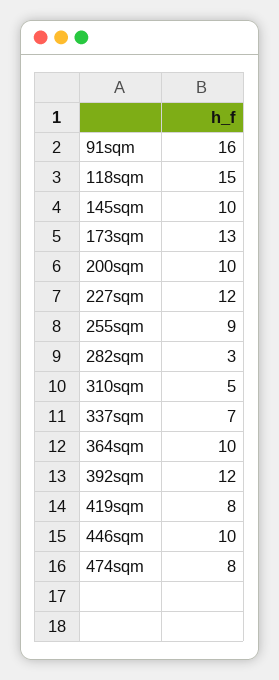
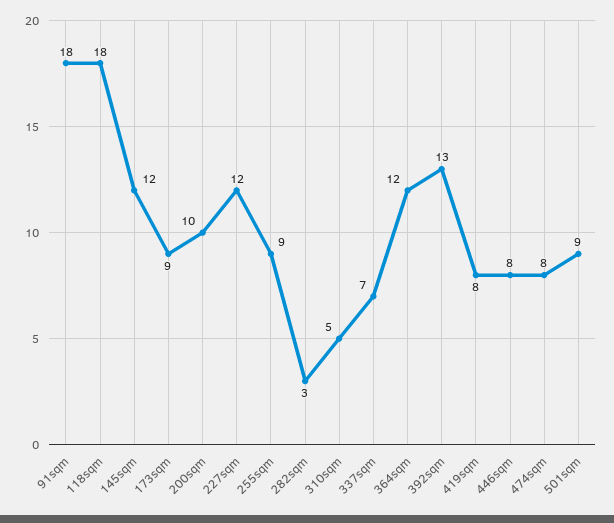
91sqm: 16 -> 18
118sqm: 15 -> 18
145sqm: 10 -> 12
173sqm: 13 -> 9
364sqm: 10 -> 12
392sqm: 12 -> 13
446sqm: 10 -> 8
501sqm: none -> 9

